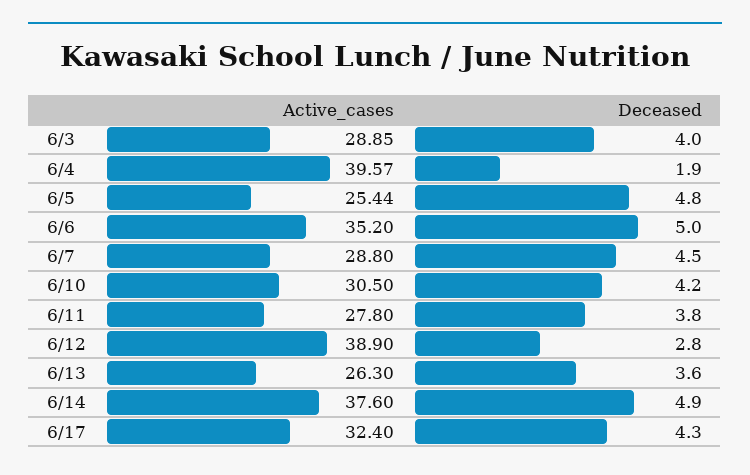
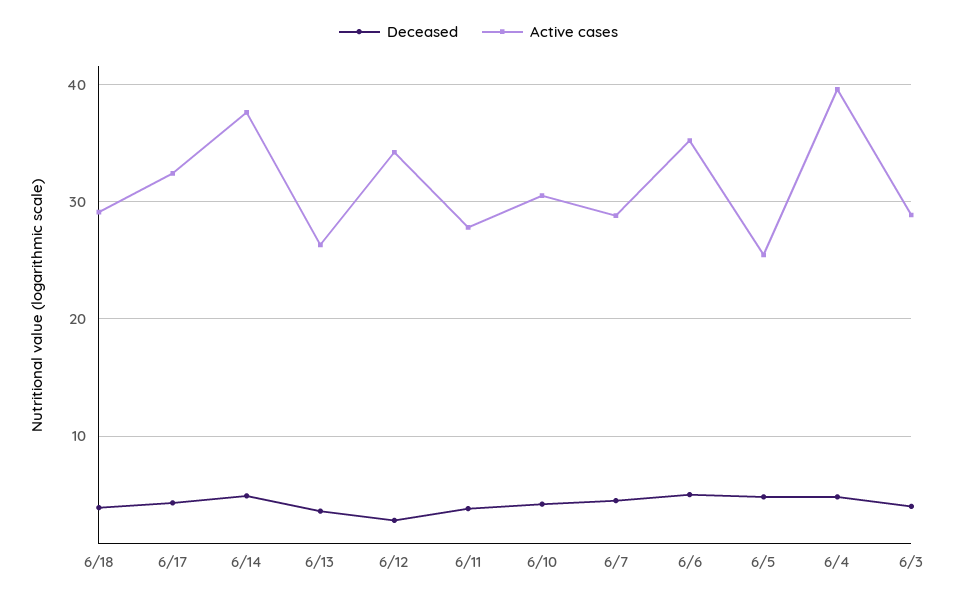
Deceased, 6/4: 1.9 -> 5
Active_cases, 6/12: 38.9 -> 34
Deceased, 6/18: none -> 4
Active_cases, 6/18: none -> 29

